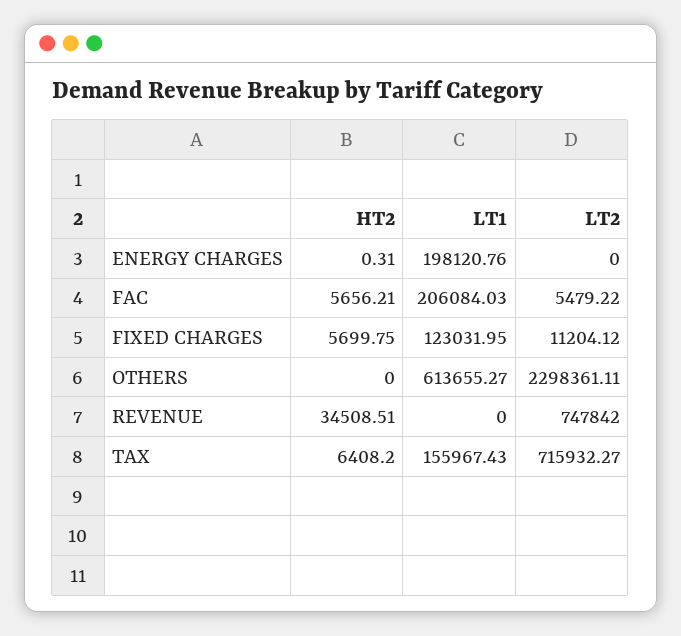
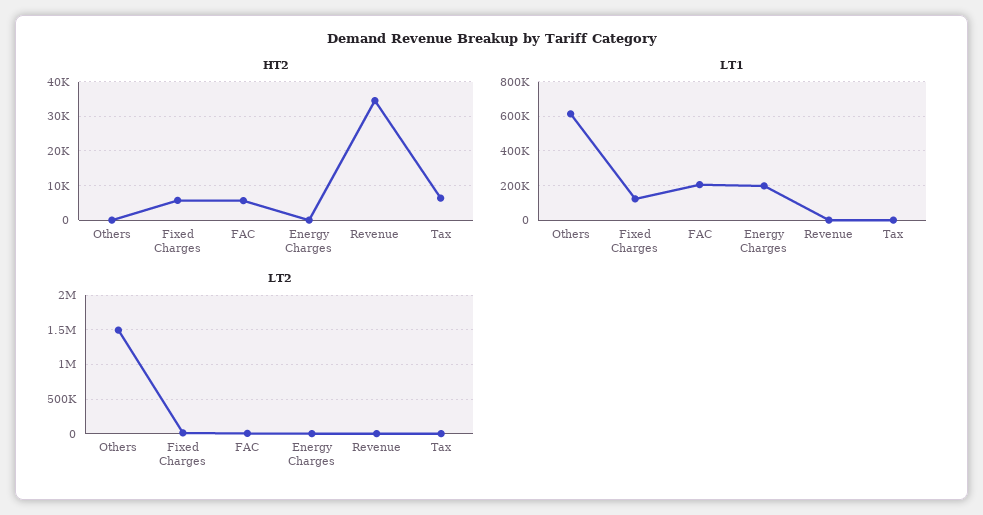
LT2, OTHERS: 2298361.11 -> 1500000
LT2, REVENUE: 747842 -> 0
LT1, TAX: 155967.43 -> 0
LT2, TAX: 715932.27 -> 0

